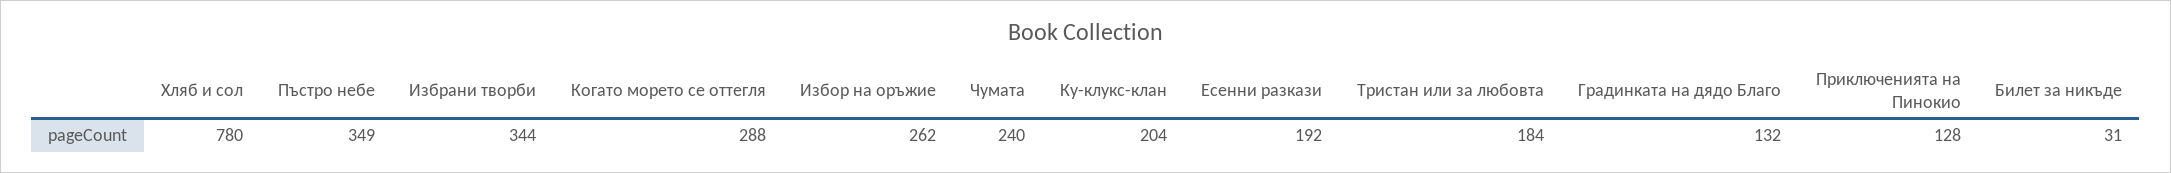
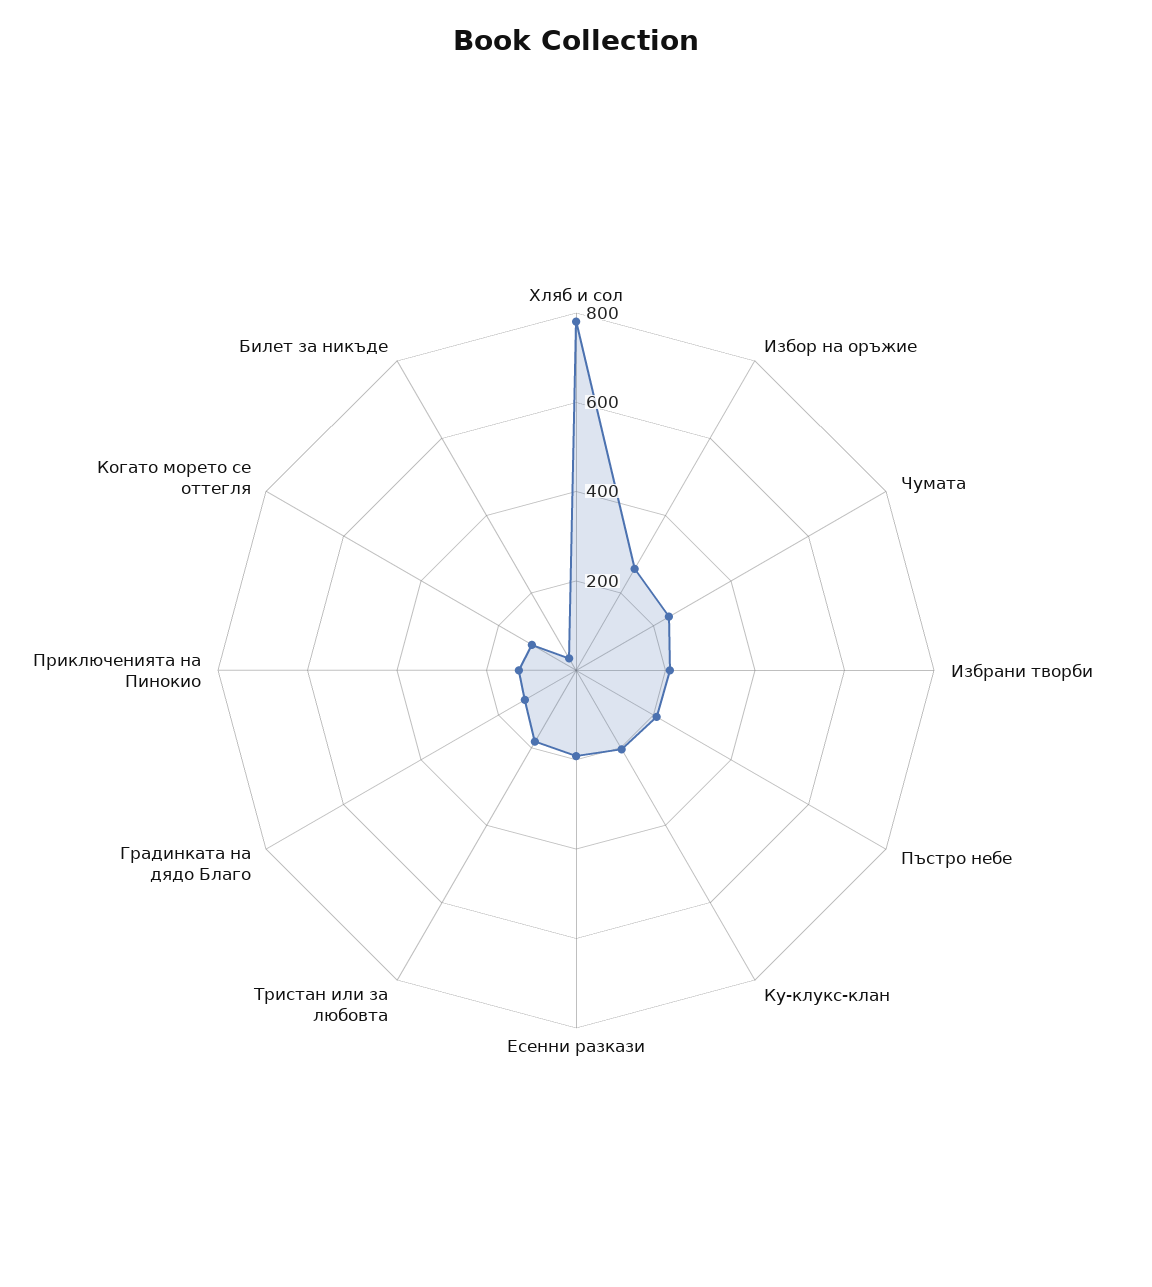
Пъстро небе: 349 -> 200
Избрани творби: 344 -> 200
Когато морето се оттегля: 288 -> 100

